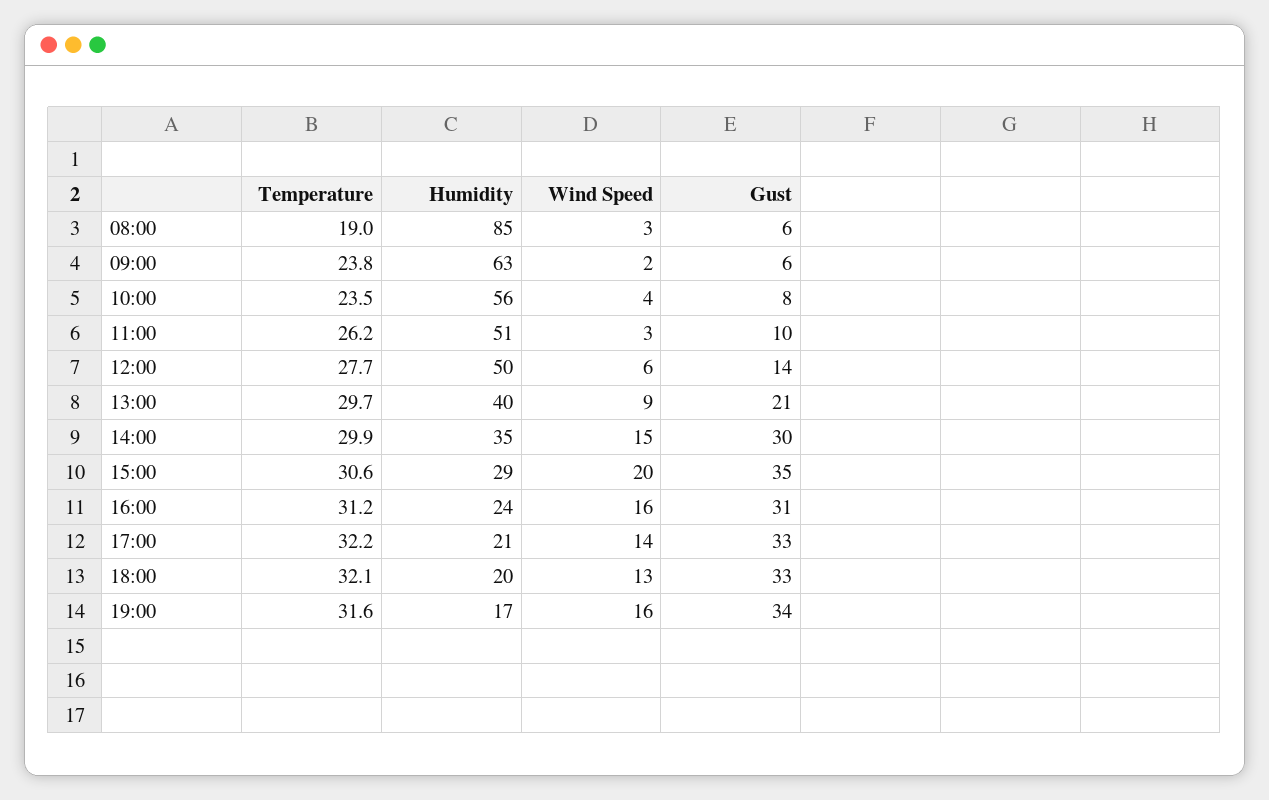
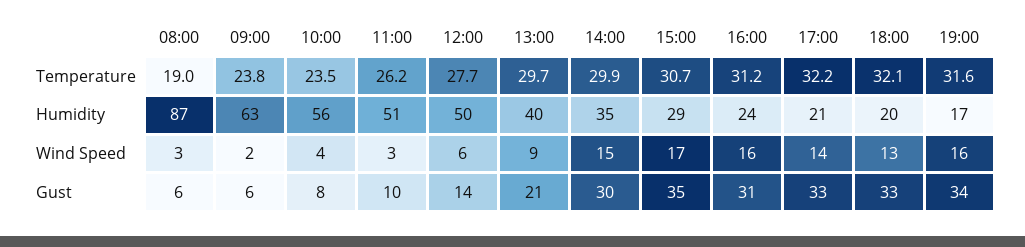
Humidity, 08:00: 85 -> 87
Temperature, 15:00: 30.6 -> 30.7
Wind Speed, 15:00: 20 -> 17

